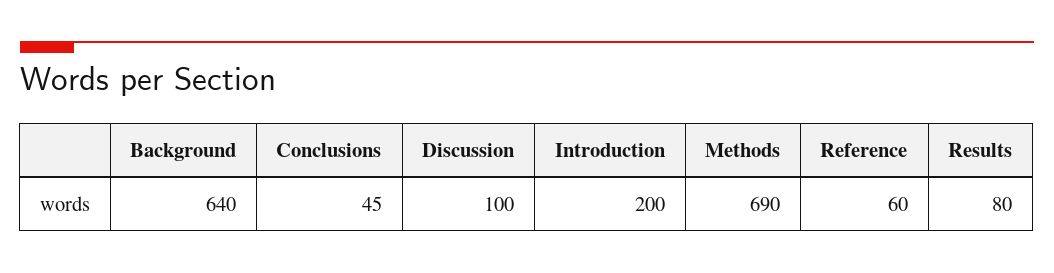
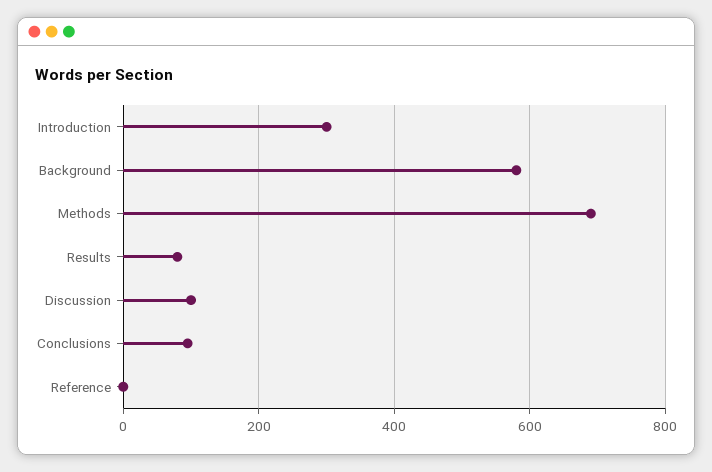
Background: 640 -> 580
Conclusions: 45 -> 100
Introduction: 200 -> 300
Reference: 60 -> 0

